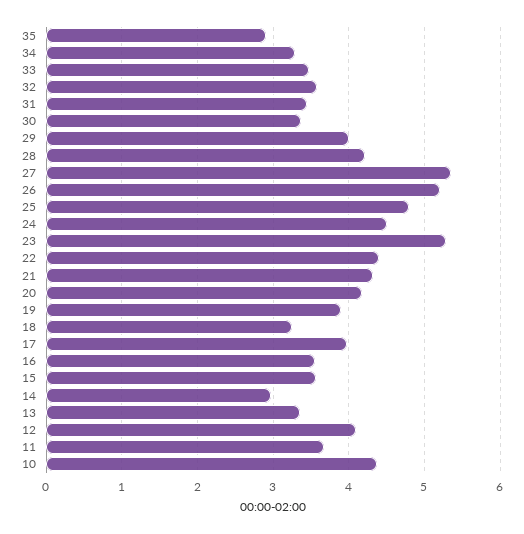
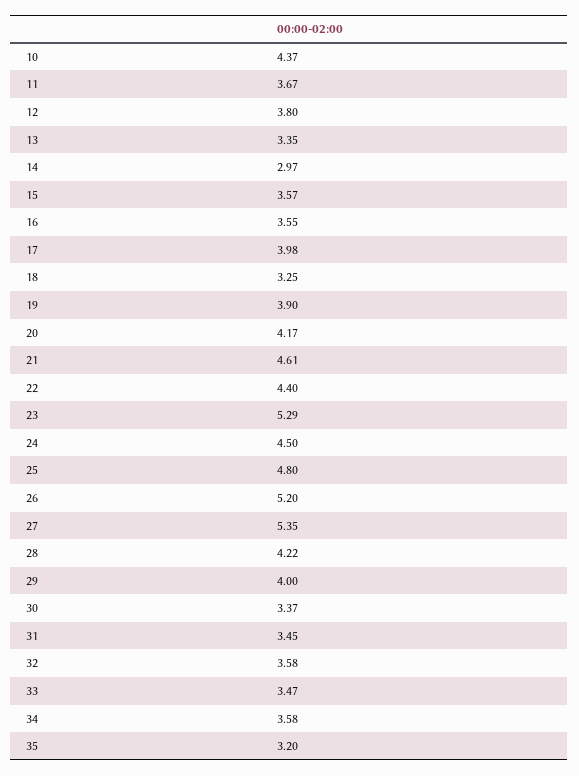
35: 2.9 -> 3.2
34: 3.3 -> 3.58
21: 4.3 -> 4.61
12: 4.1 -> 3.8

